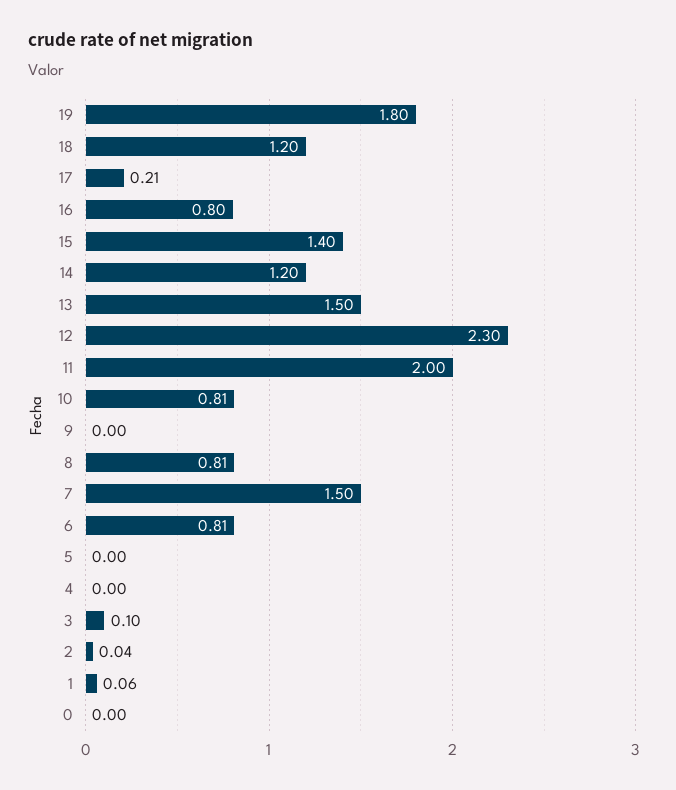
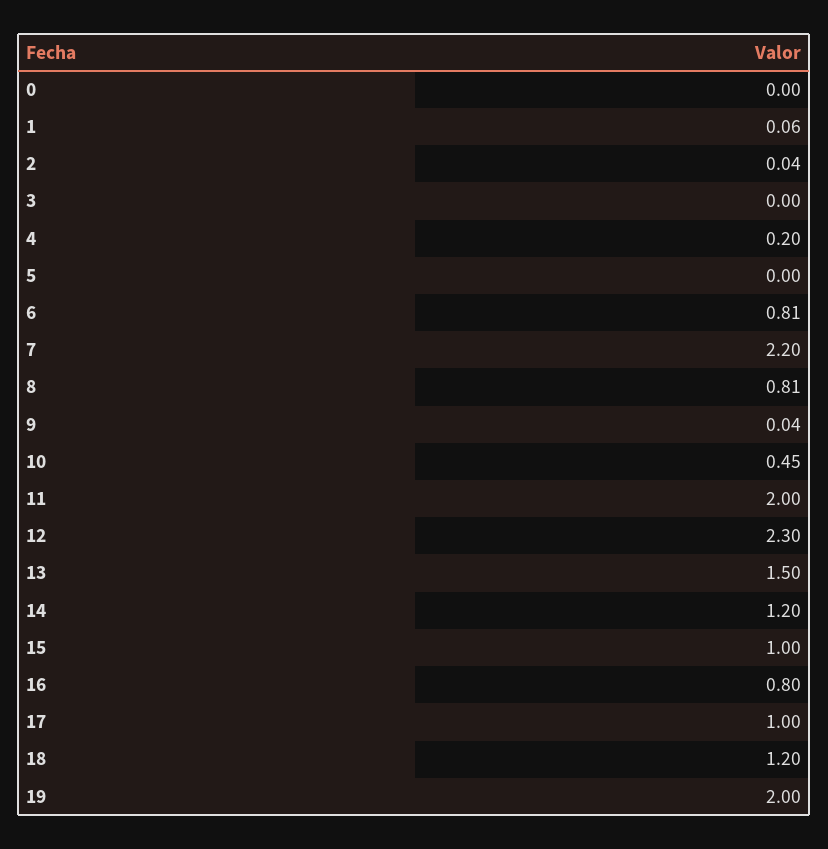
19: 1.8 -> 2
17: 0.21 -> 1
15: 1.4 -> 1
10: 0.81 -> 0.45
9: 0 -> 0.04
7: 1.5 -> 2.2
4: 0 -> 0.2
3: 0.1 -> 0

